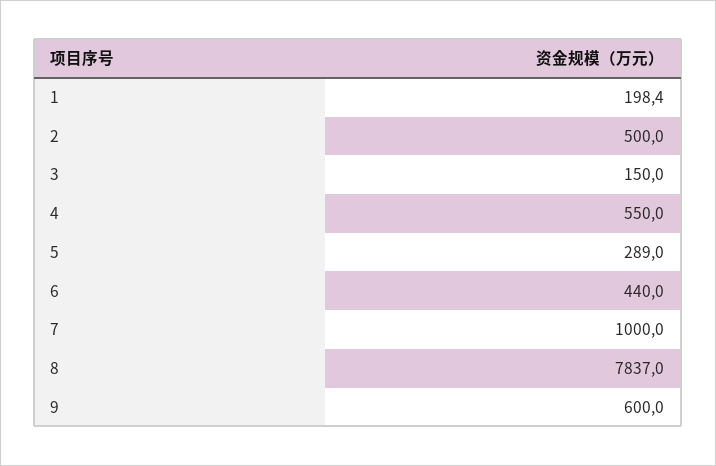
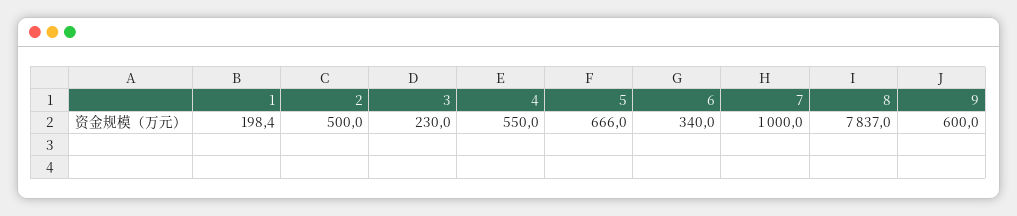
3: 150 -> 230
5: 289 -> 666
6: 440 -> 340

